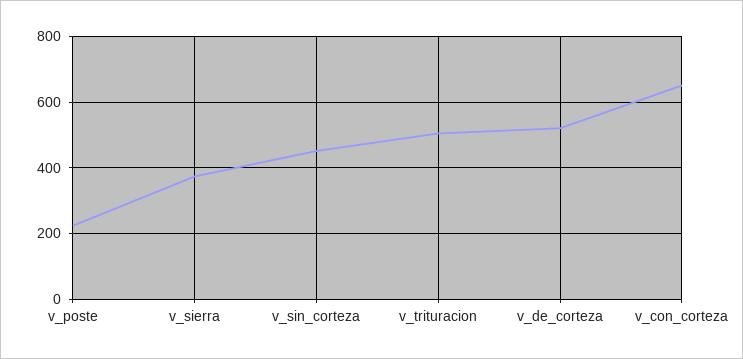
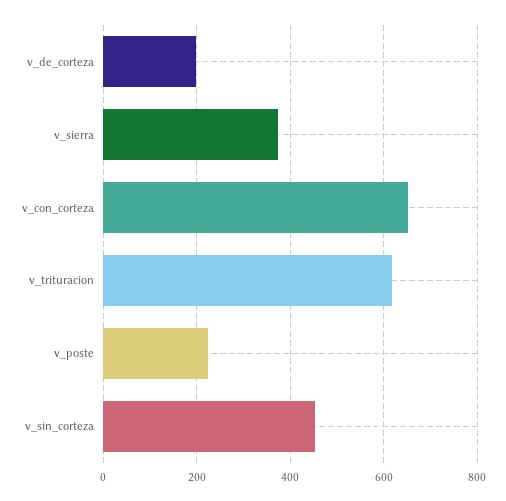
v_trituracion: 500 -> 620
v_de_corteza: 520 -> 200

